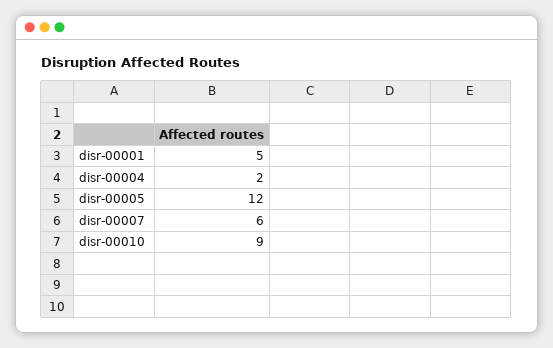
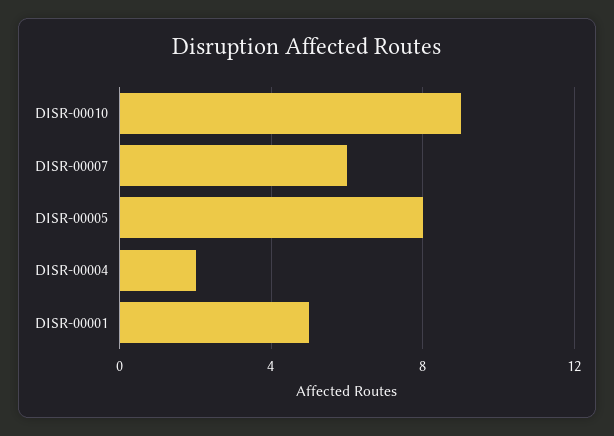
disr-00005: 12 -> 8

